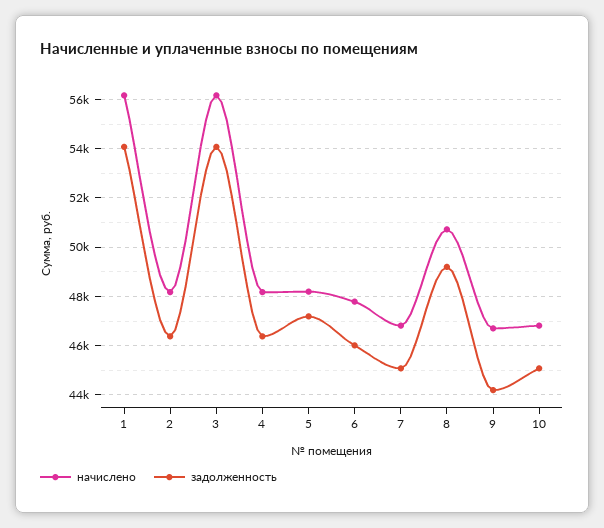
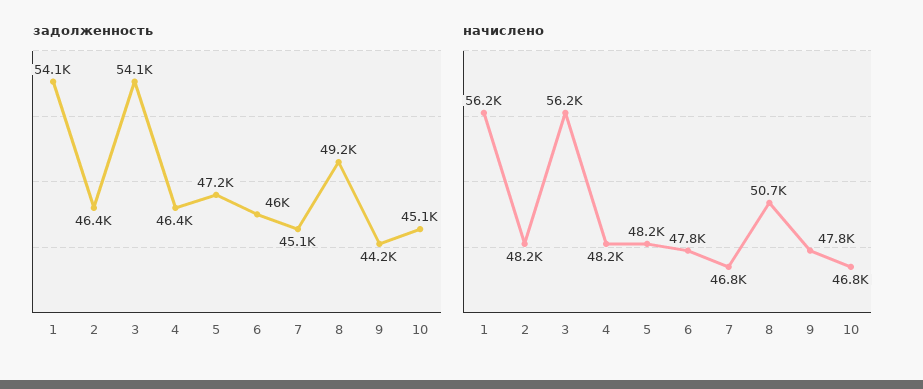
начислено, 9: 46750 -> 47800

